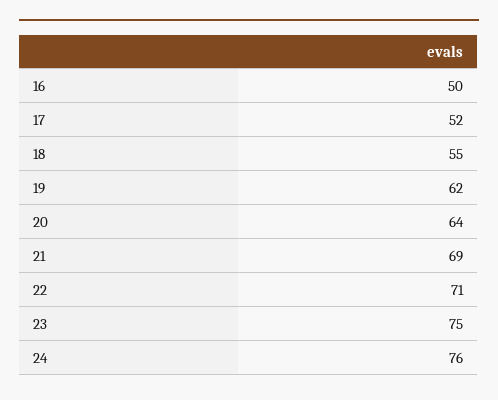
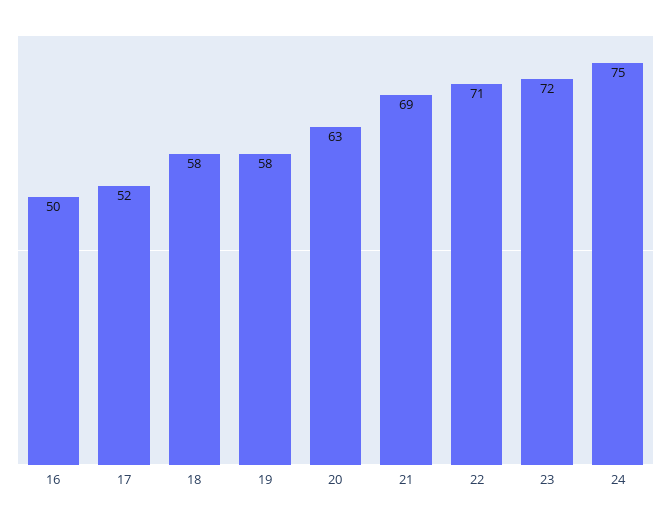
18: 55 -> 58
19: 62 -> 58
20: 64 -> 63
23: 75 -> 72
24: 76 -> 75

